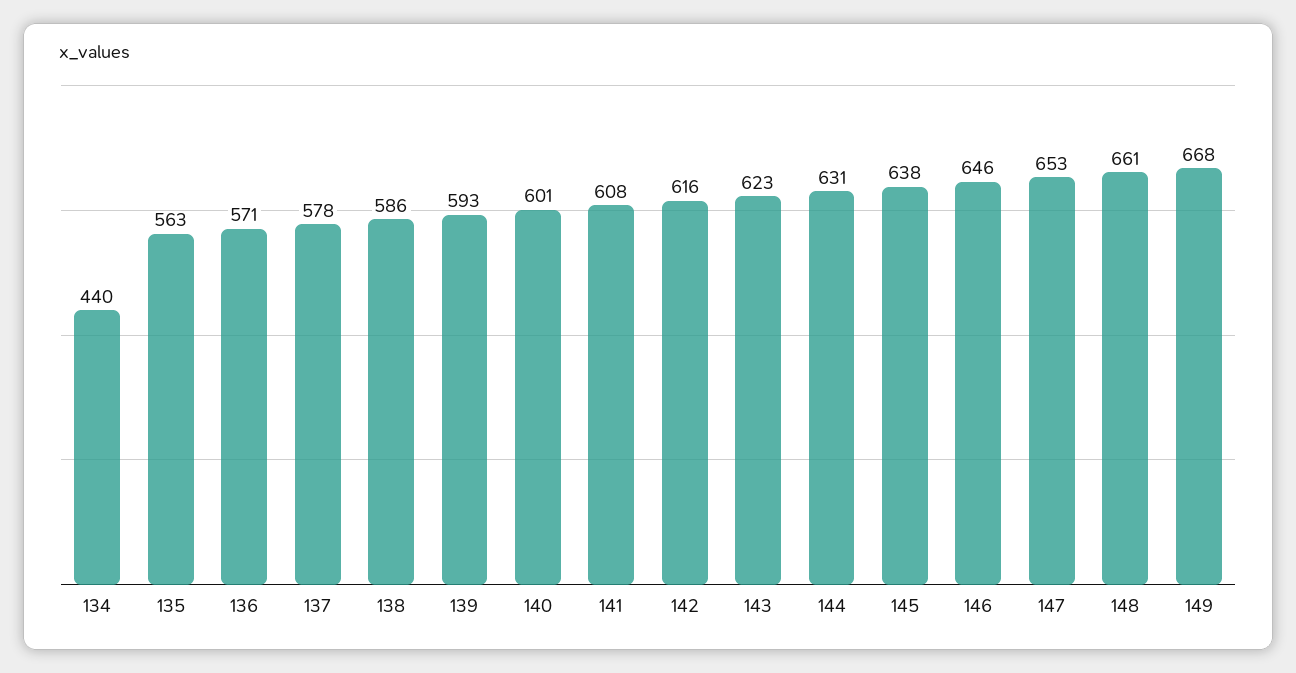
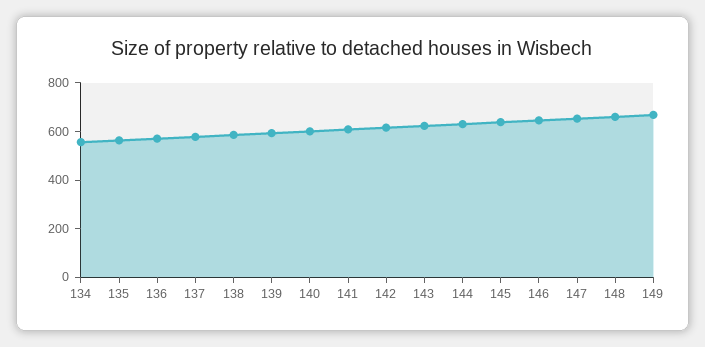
134: 440 -> 550

